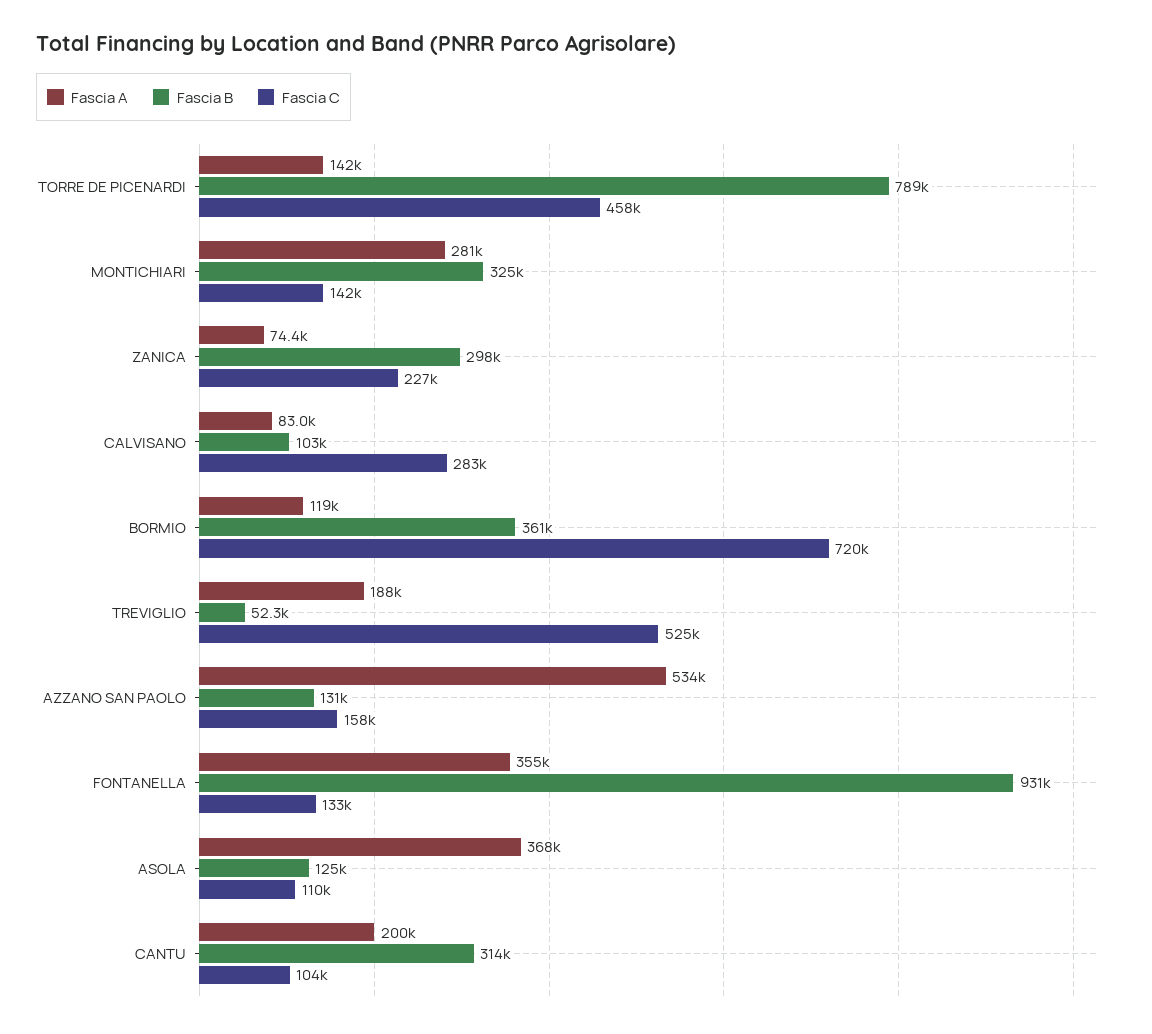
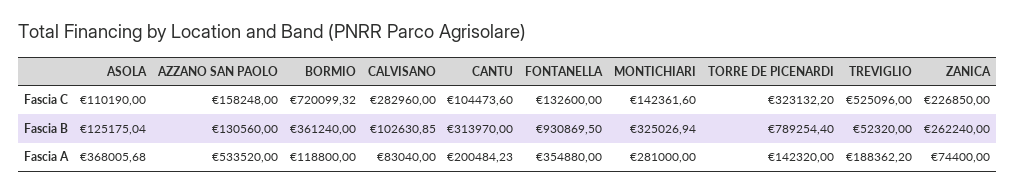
Fascia C, TORRE DE PICENARDI: 458000 -> 323132.2
Fascia B, ZANICA: 298000 -> 262240

